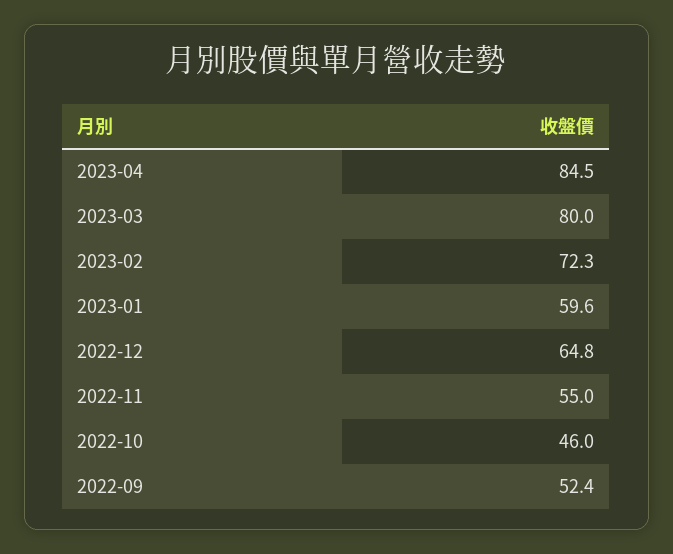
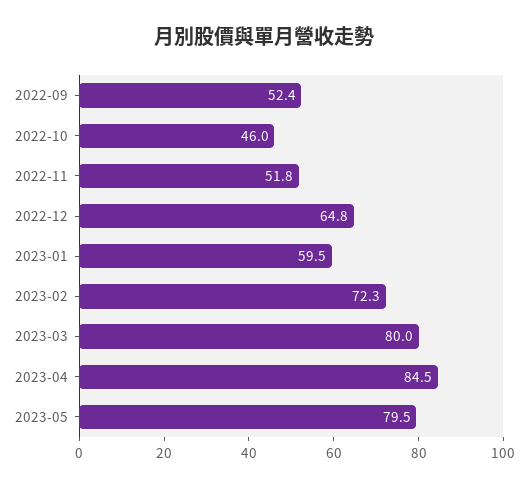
2023-01: 59.6 -> 59.5
2022-11: 55 -> 51.8
2023-05: none -> 79.5

